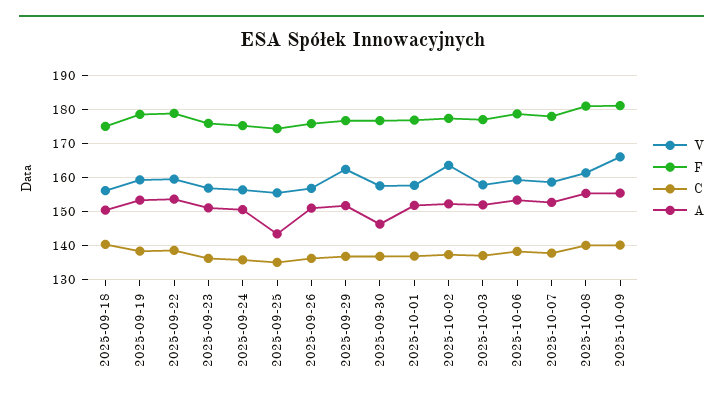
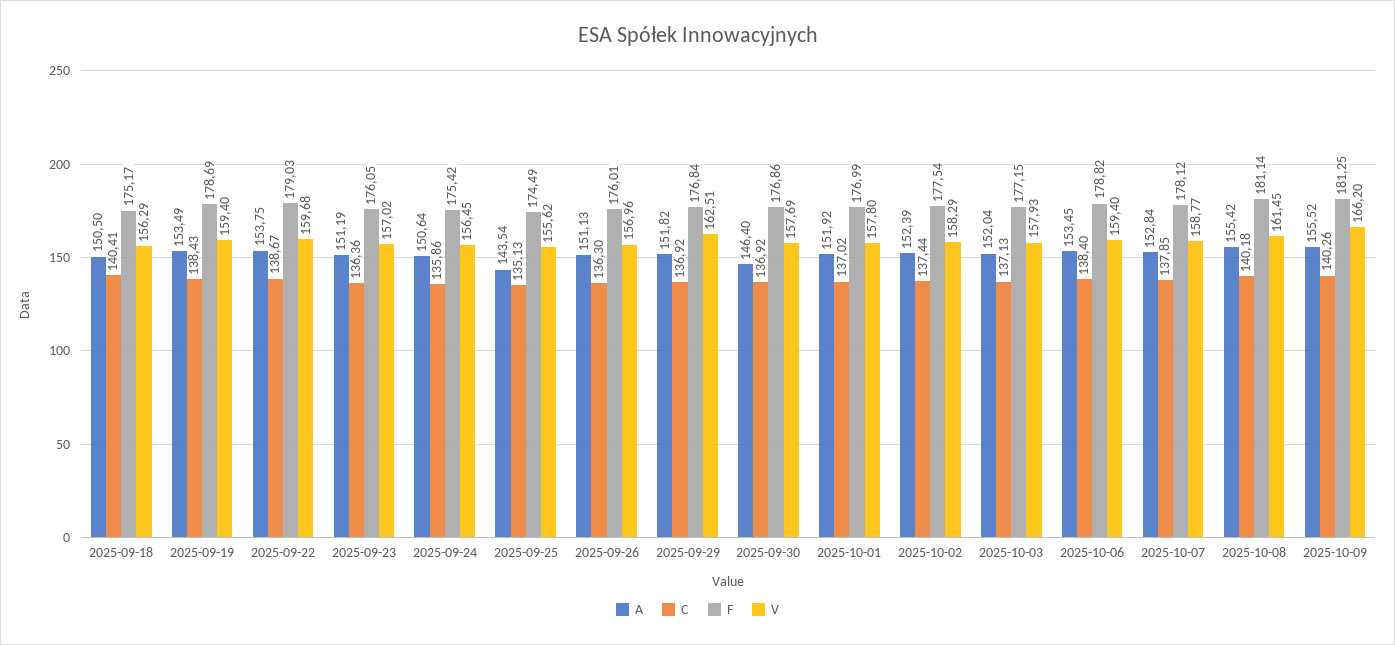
V, 2025-10-02: 164 -> 158.29

